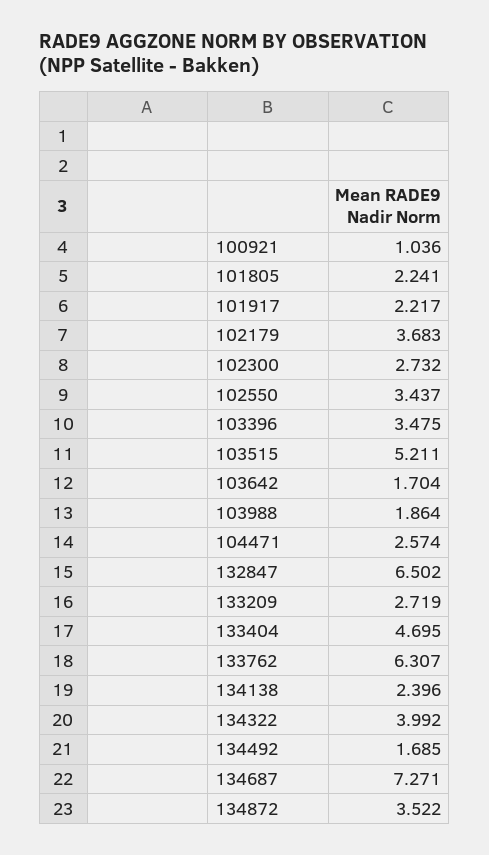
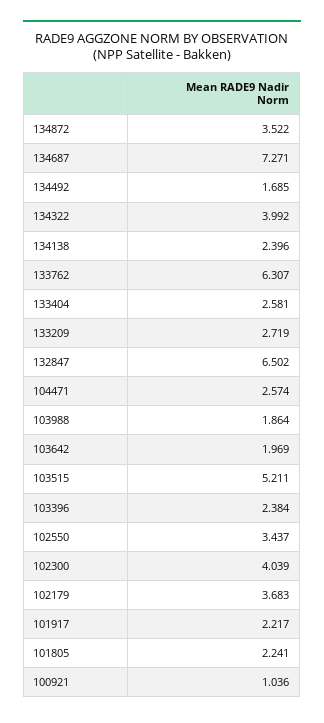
102300: 2.732 -> 4.039
103396: 3.475 -> 2.384
103642: 1.704 -> 1.969
133404: 4.695 -> 2.581

